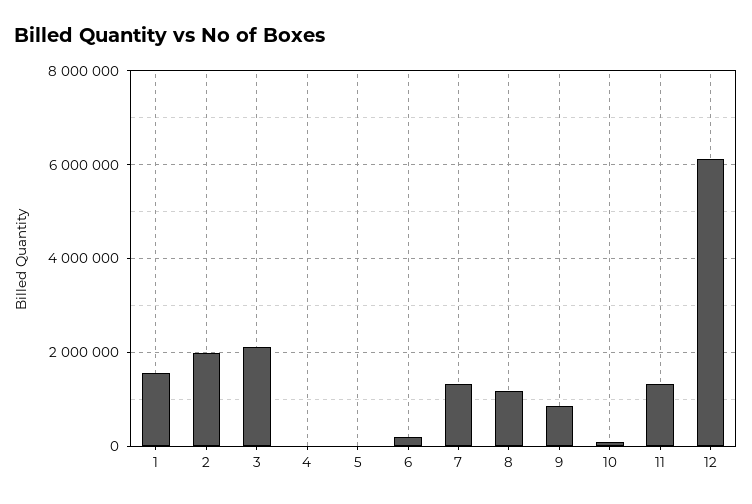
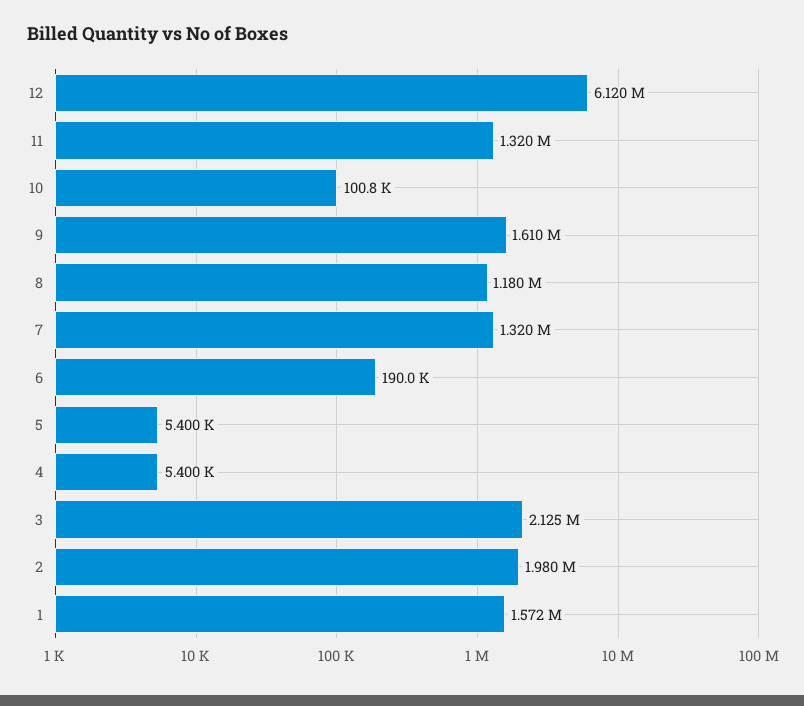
9: 800000 -> 1610000

